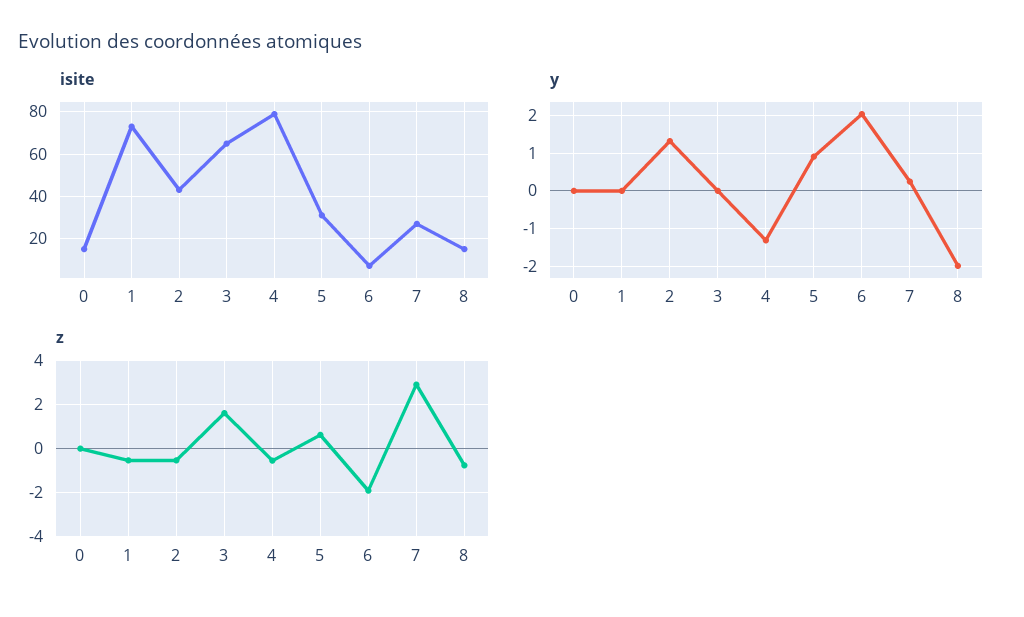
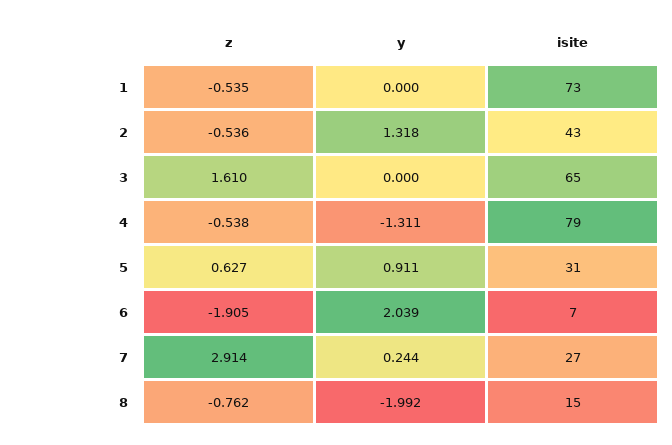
isite, 0: 15 -> none
y, 0: 0 -> none
z, 0: 0 -> none

